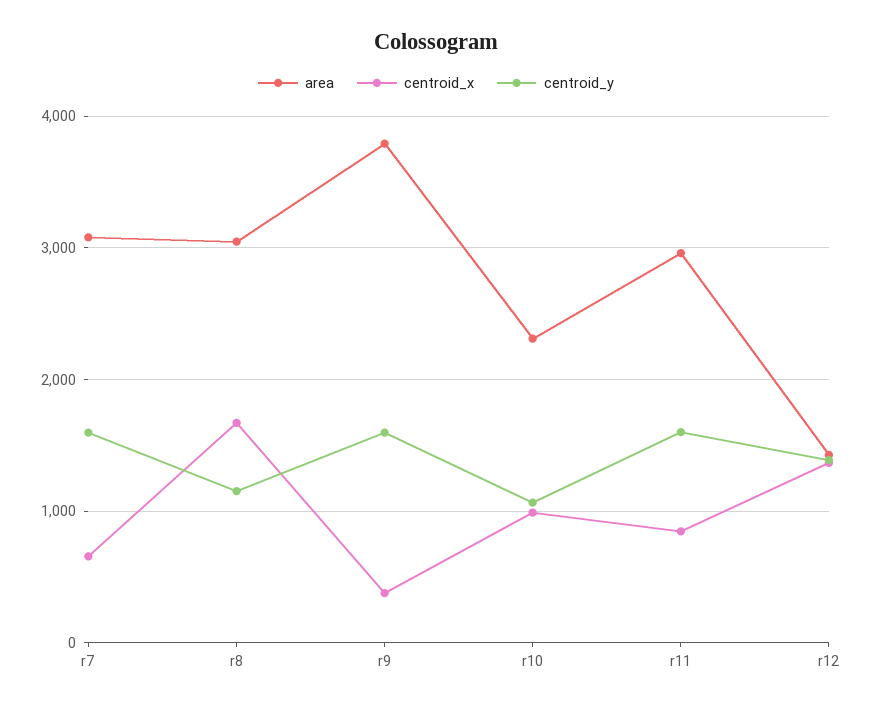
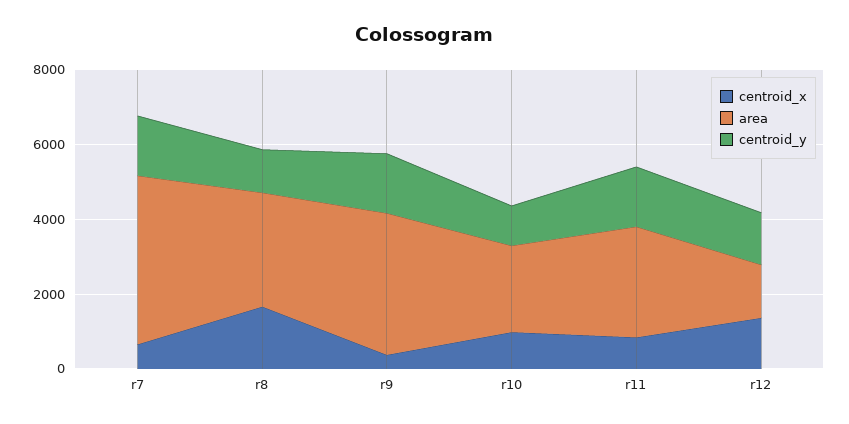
area, r7: 3100 -> 4500

